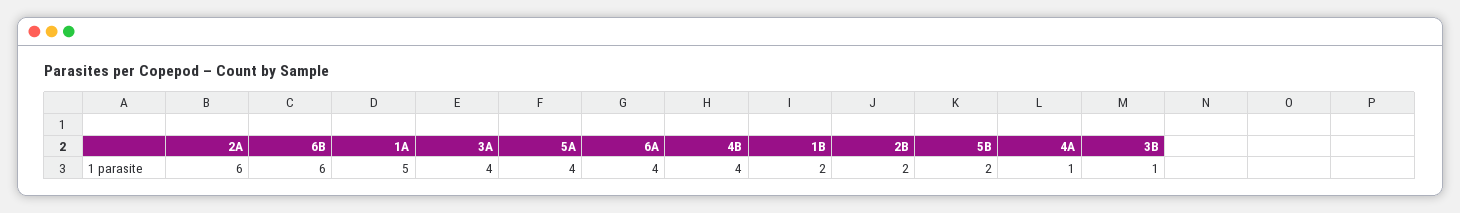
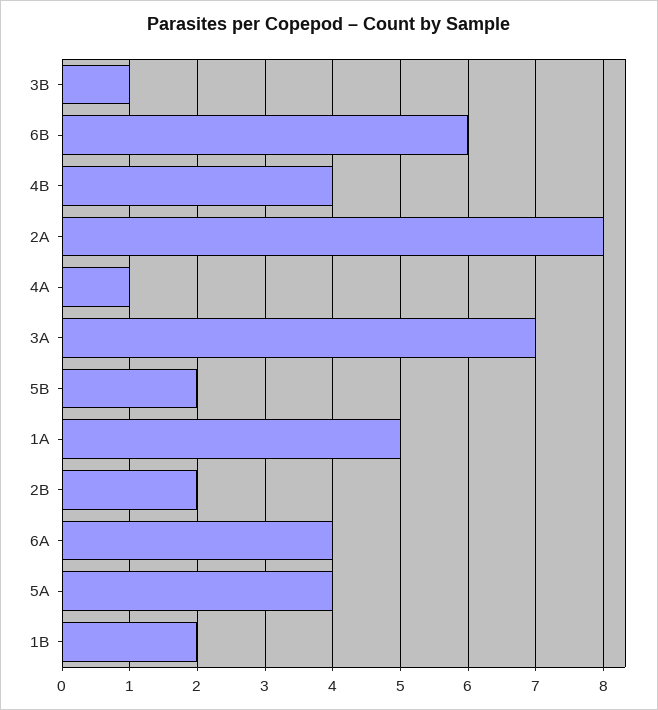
2A: 6 -> 8
3A: 4 -> 7

